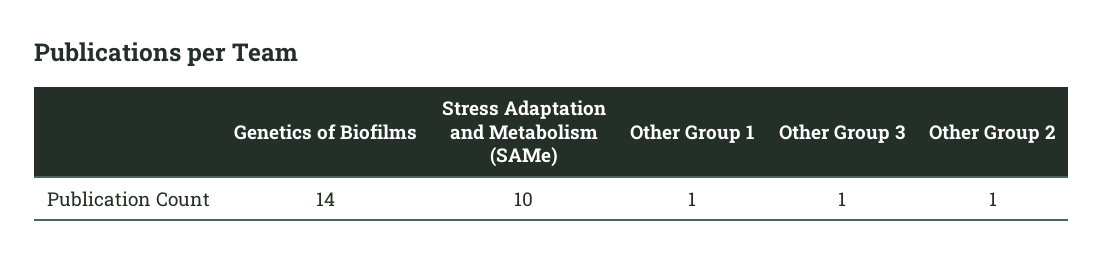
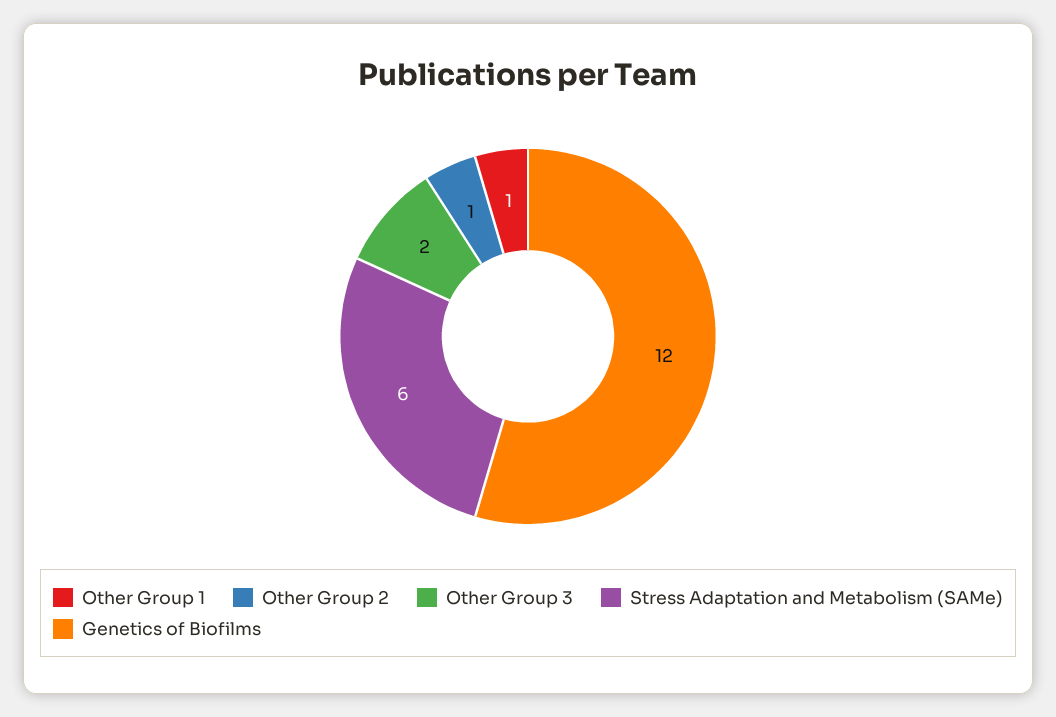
Genetics of Biofilms: 14 -> 12
Stress Adaptation and Metabolism (SAMe): 10 -> 6
Other Group 3: 1 -> 2

